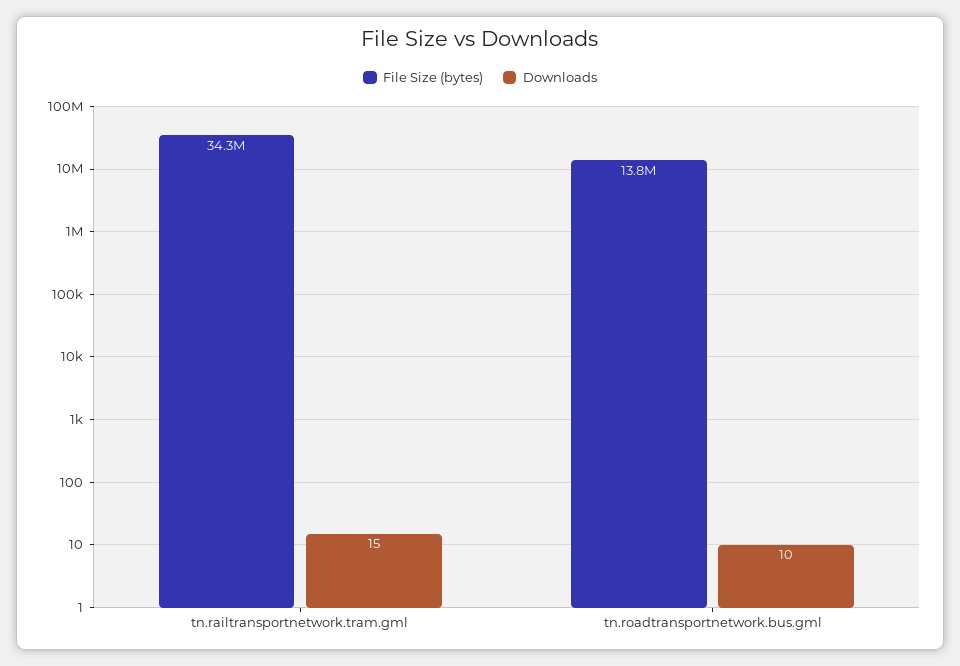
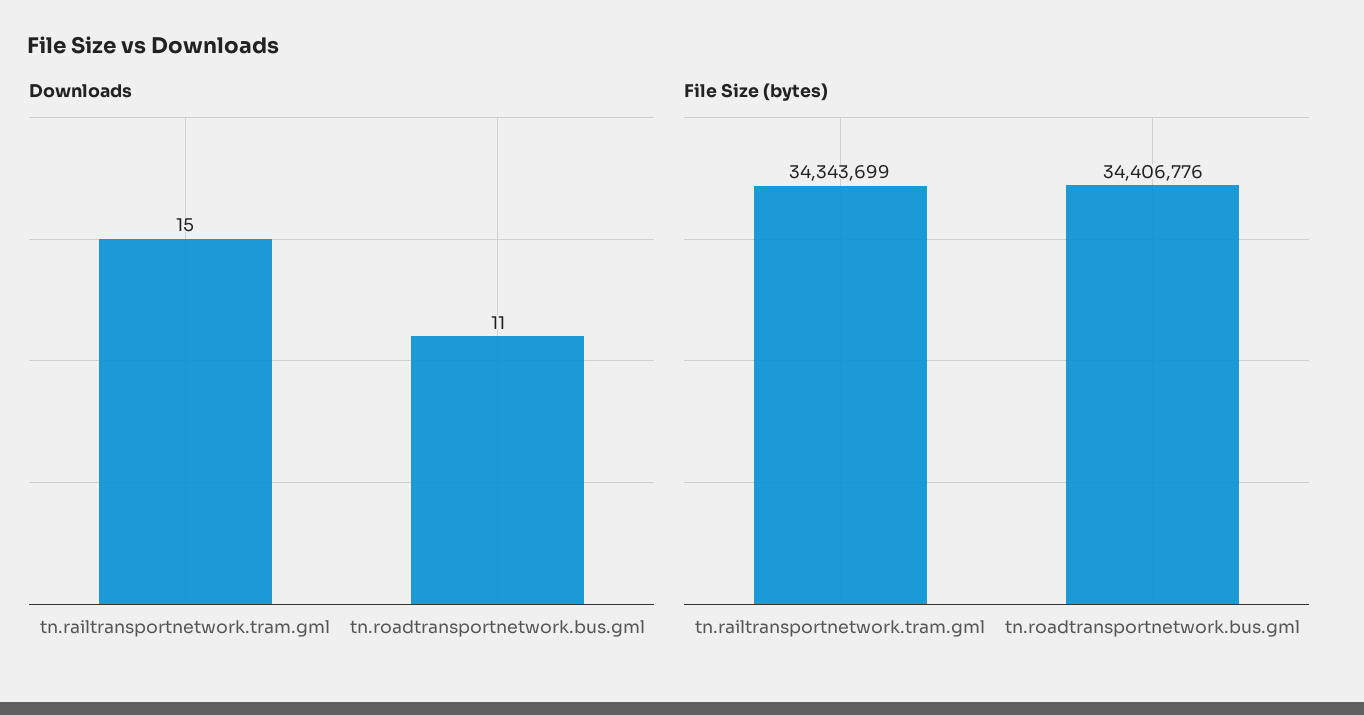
File Size (bytes), tn.roadtransportnetwork.bus.gml: 13800000 -> 34406776
Downloads, tn.roadtransportnetwork.bus.gml: 10 -> 11

